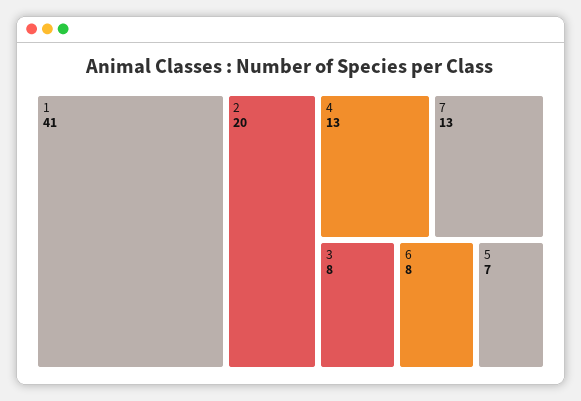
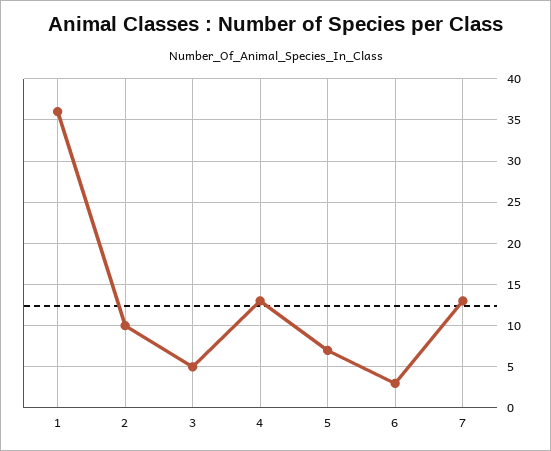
1: 41 -> 36
2: 20 -> 10
3: 8 -> 5
6: 8 -> 3

